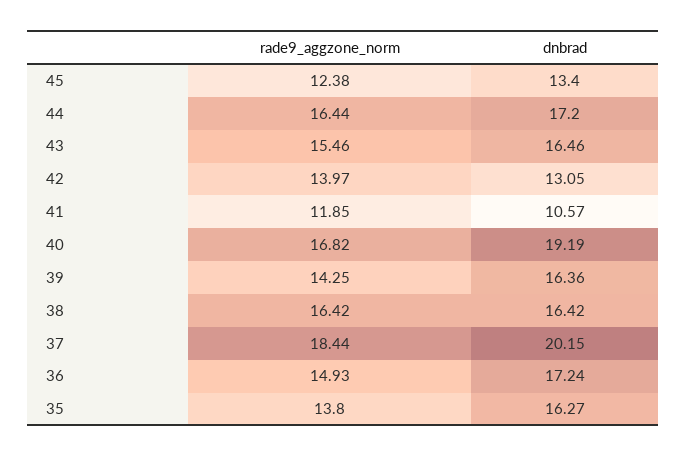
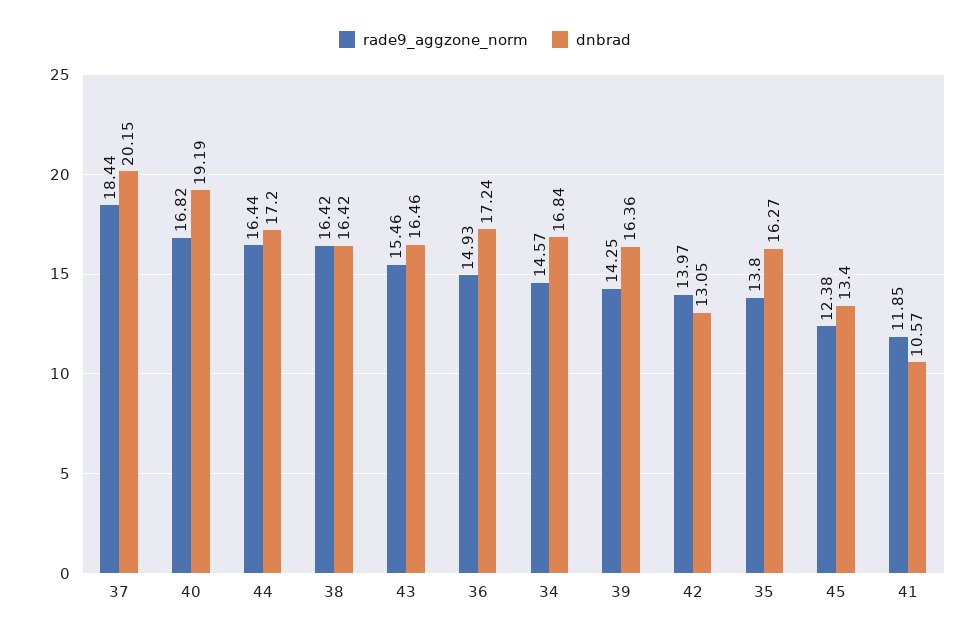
rade9_aggzone_norm, 34: none -> 14.57
dnbrad, 34: none -> 16.84

